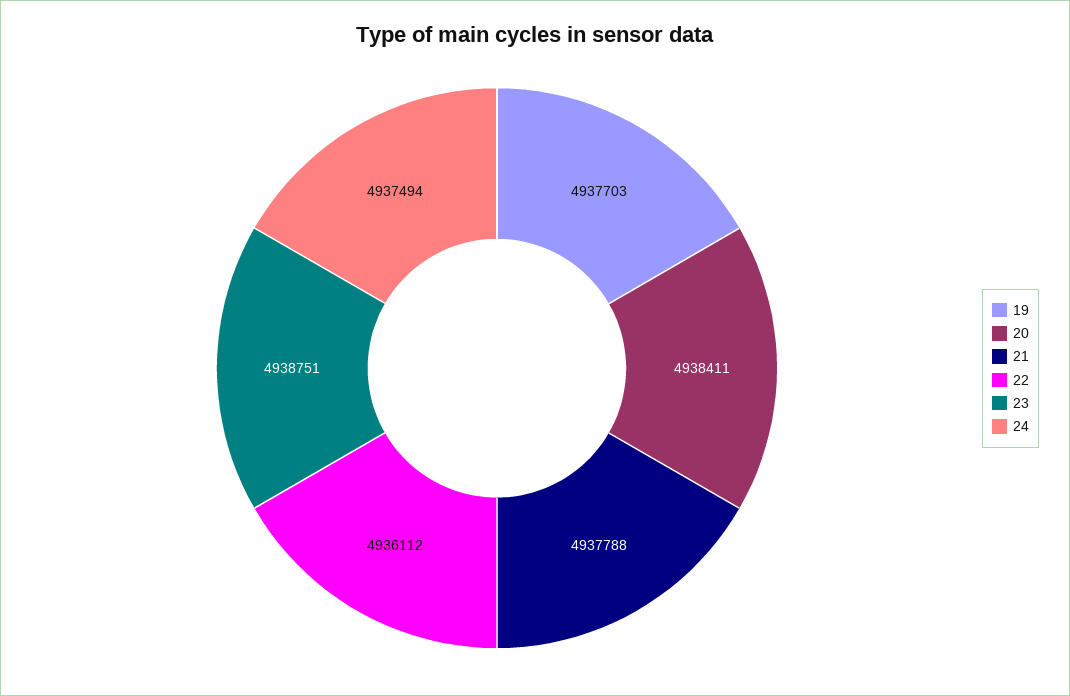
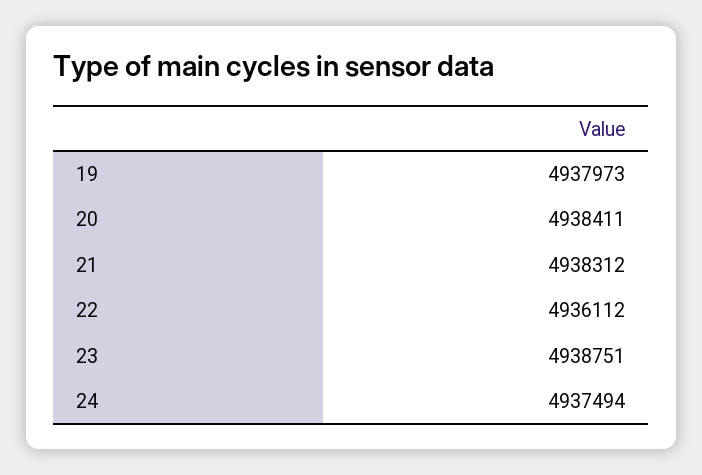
19: 4937703 -> 4937973
21: 4937788 -> 4938312

